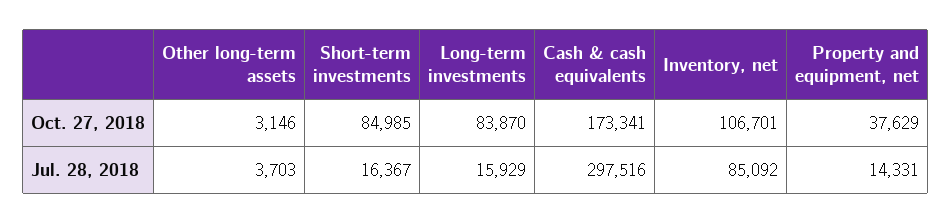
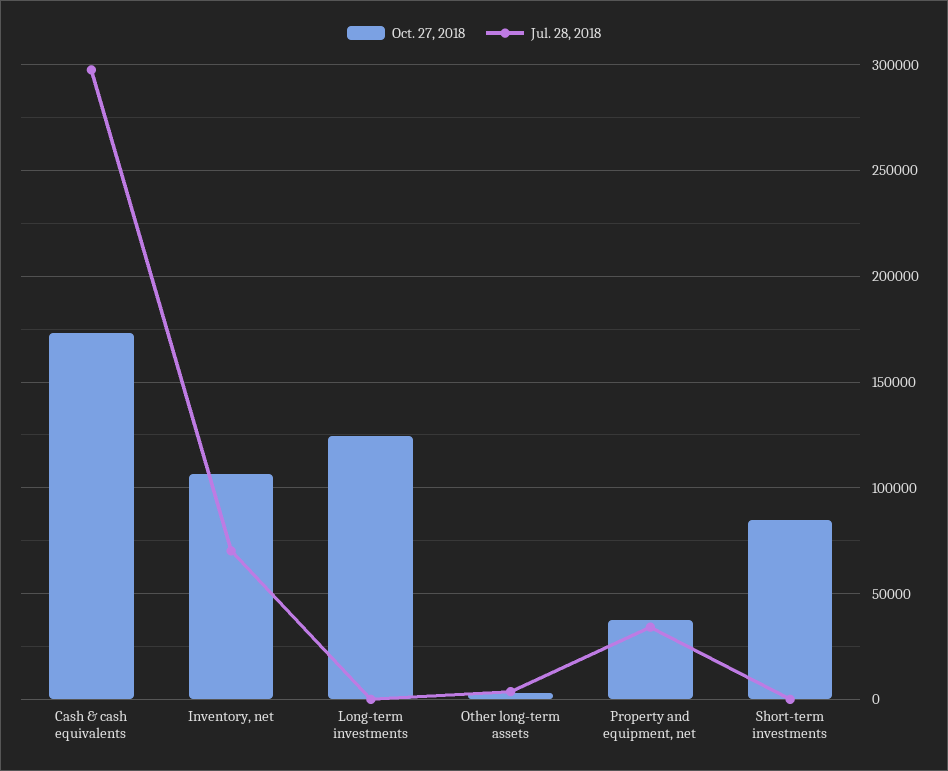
Oct. 27, 2018, Long-term investments: 83870 -> 125000
Jul. 28, 2018, Short-term investments: 16367 -> 0
Jul. 28, 2018, Long-term investments: 15929 -> 0
Jul. 28, 2018, Inventory, net: 85092 -> 70000
Jul. 28, 2018, Property and equipment, net: 14331 -> 35000

